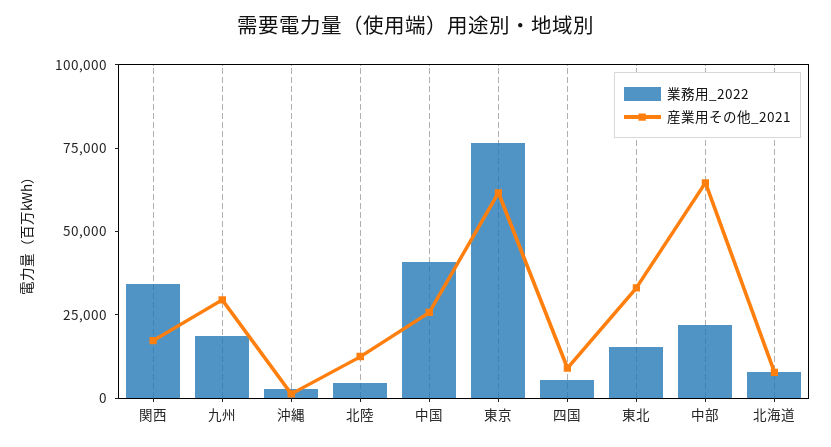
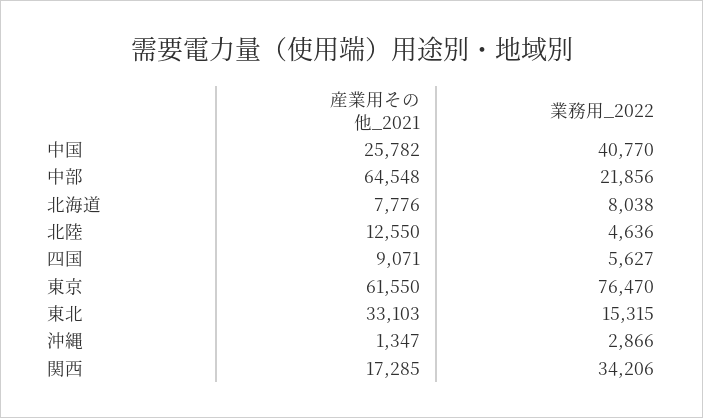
業務用_2022, 九州: 20000 -> none
産業用その他_2021, 九州: 30000 -> none

